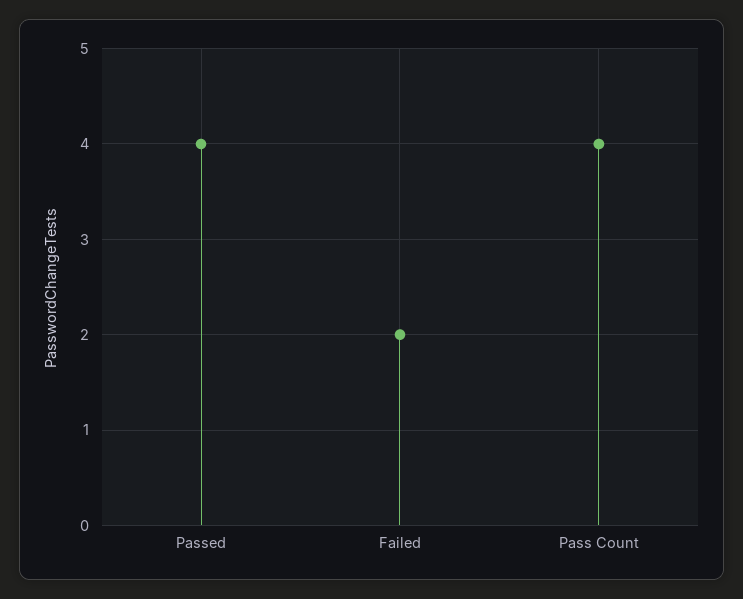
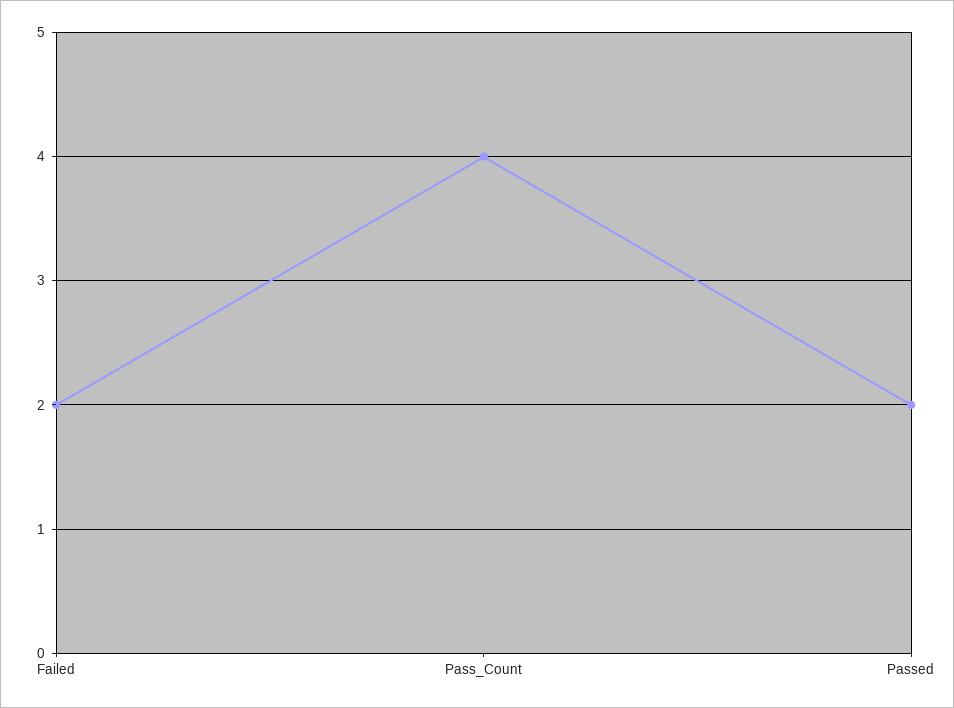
Passed: 4 -> 2

